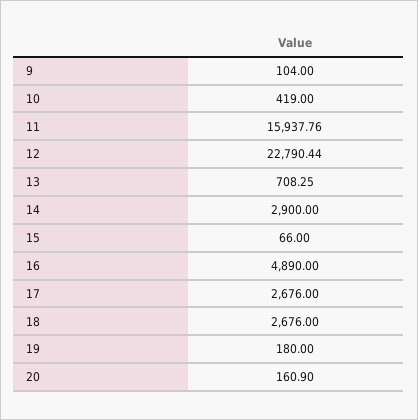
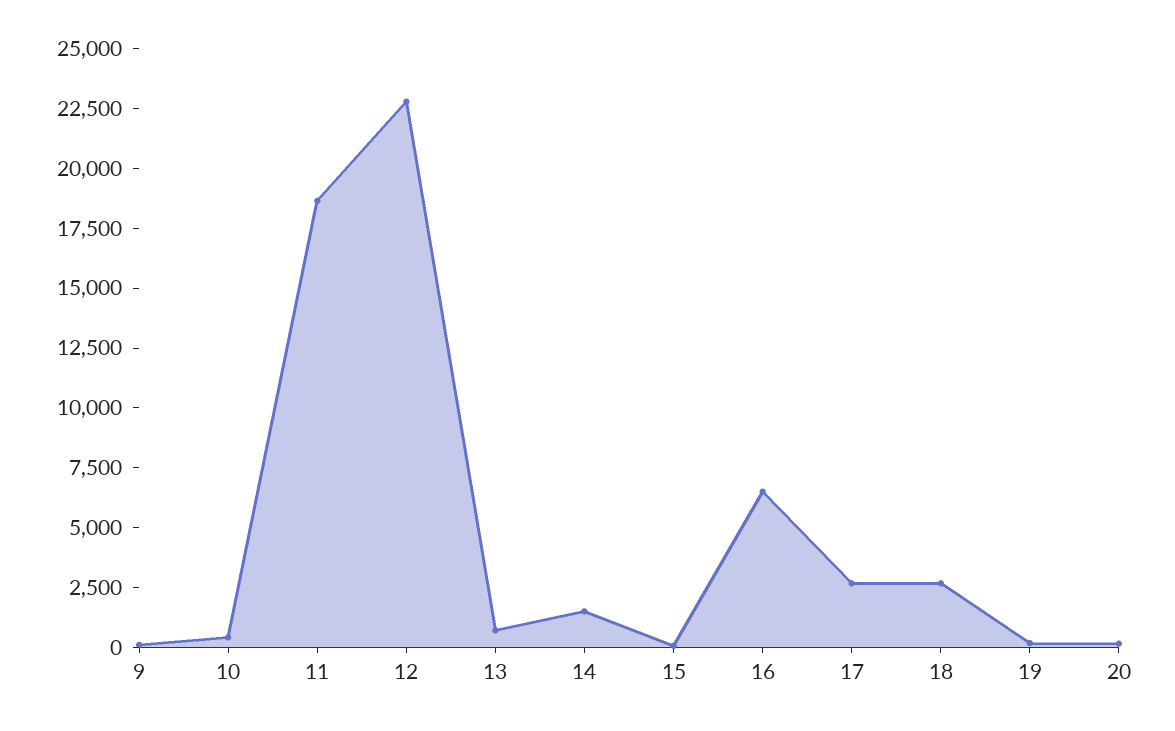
11: 15937.76 -> 18500
14: 2900 -> 1500
16: 4890 -> 6500

